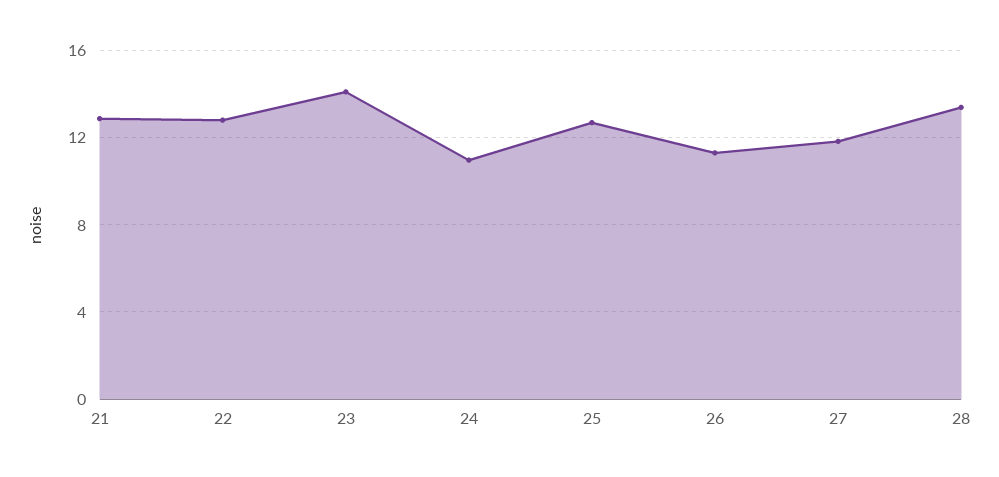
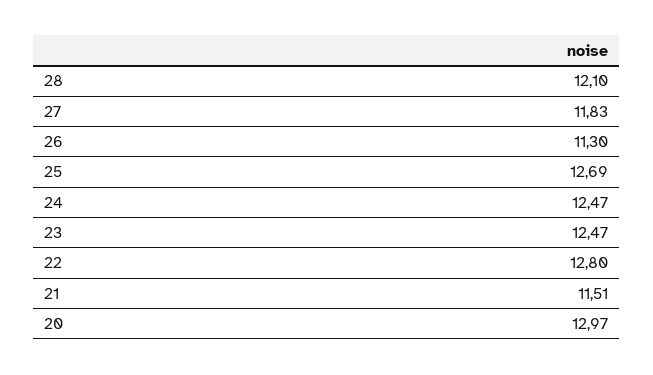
21: 13 -> 11.51
23: 14 -> 12.47
24: 11 -> 12.47
28: 13.5 -> 12.1
20: none -> 12.97

